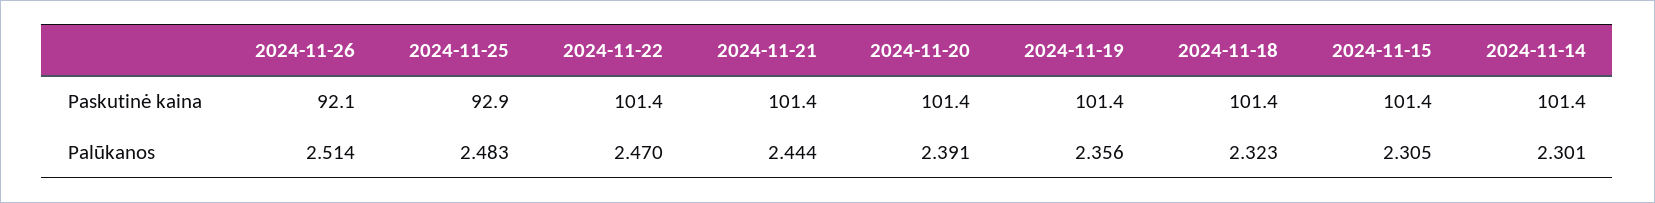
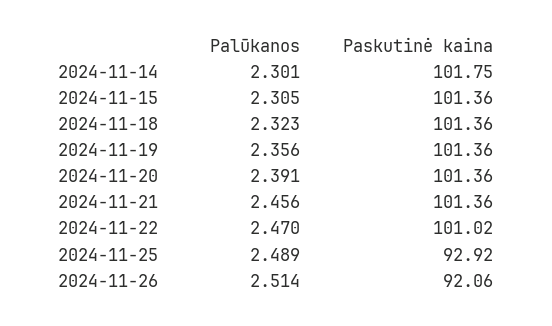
2024-11-22, Paskutinė kaina: 101.4 -> 101.02
2024-11-14, Paskutinė kaina: 101.4 -> 101.75
2024-11-25, Palūkanos: 2.483 -> 2.489
2024-11-21, Palūkanos: 2.444 -> 2.456

